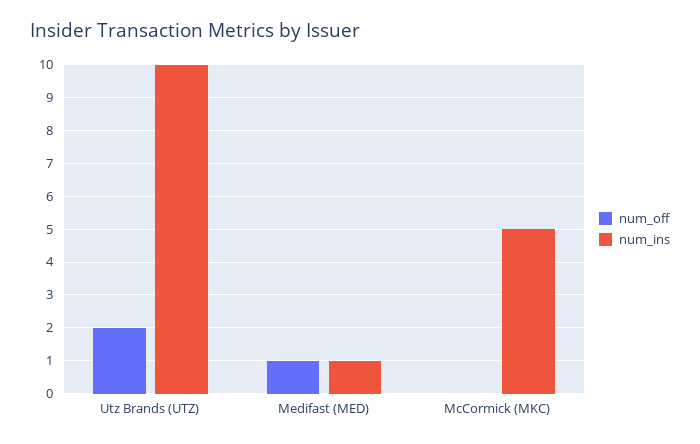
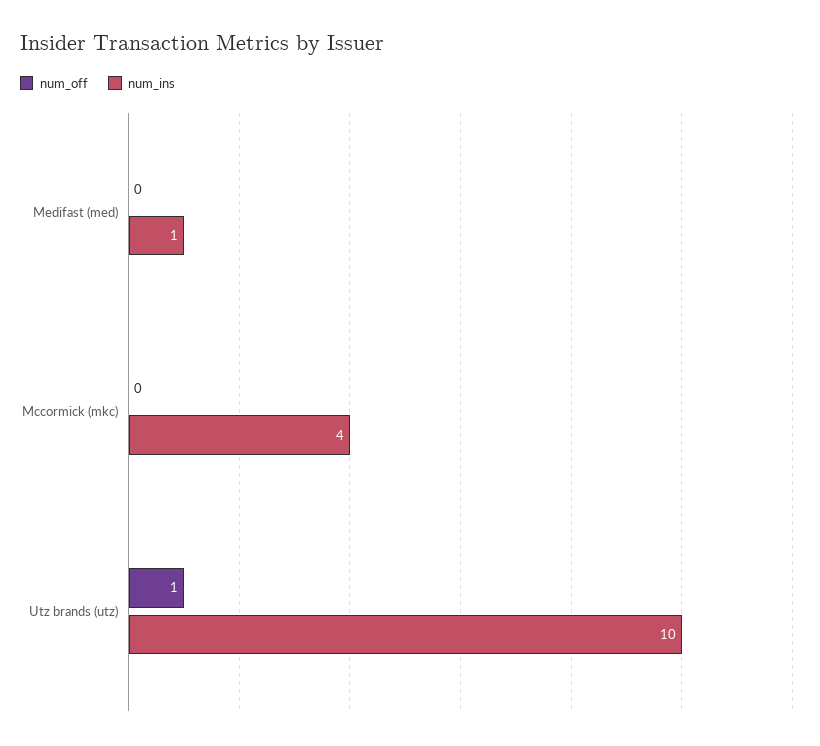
num_off, Utz Brands (UTZ): 2 -> 1
num_off, Medifast (MED): 1 -> 0
num_ins, McCormick (MKC): 5 -> 4

